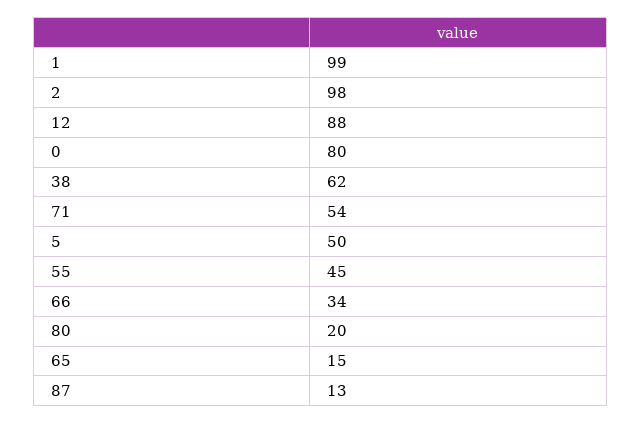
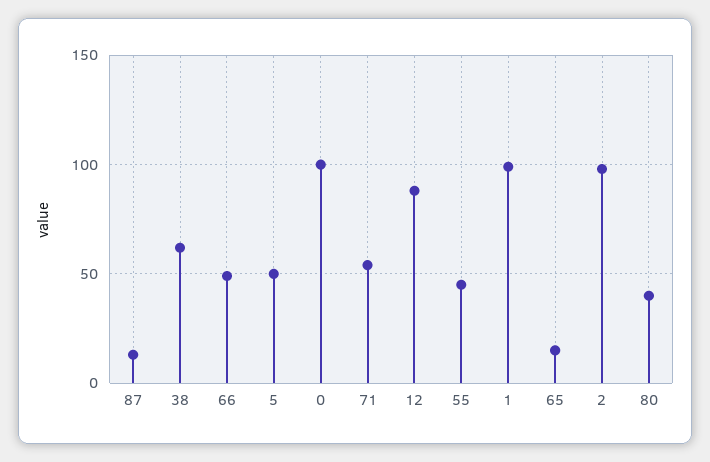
0: 80 -> 100
66: 34 -> 50
80: 20 -> 40

